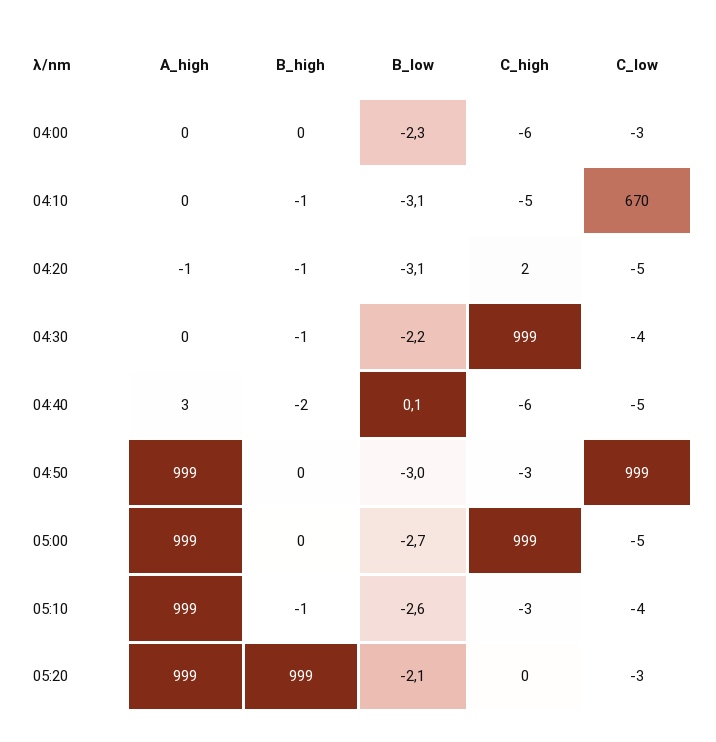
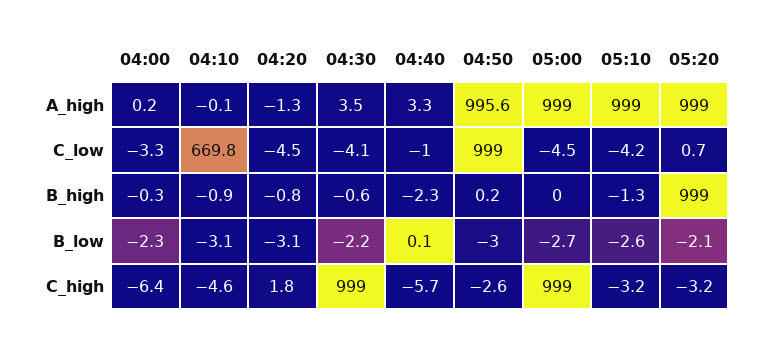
A_high, 04:30: 0 -> 3.5
C_low, 04:40: -5 -> -1
A_high, 04:50: 999 -> 995.6
C_high, 05:20: 0 -> -3.2
C_low, 05:20: -3 -> 0.7

